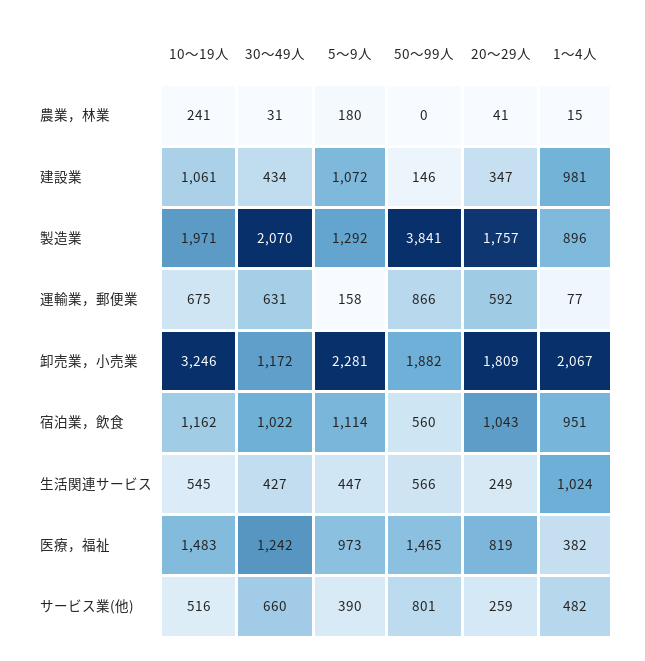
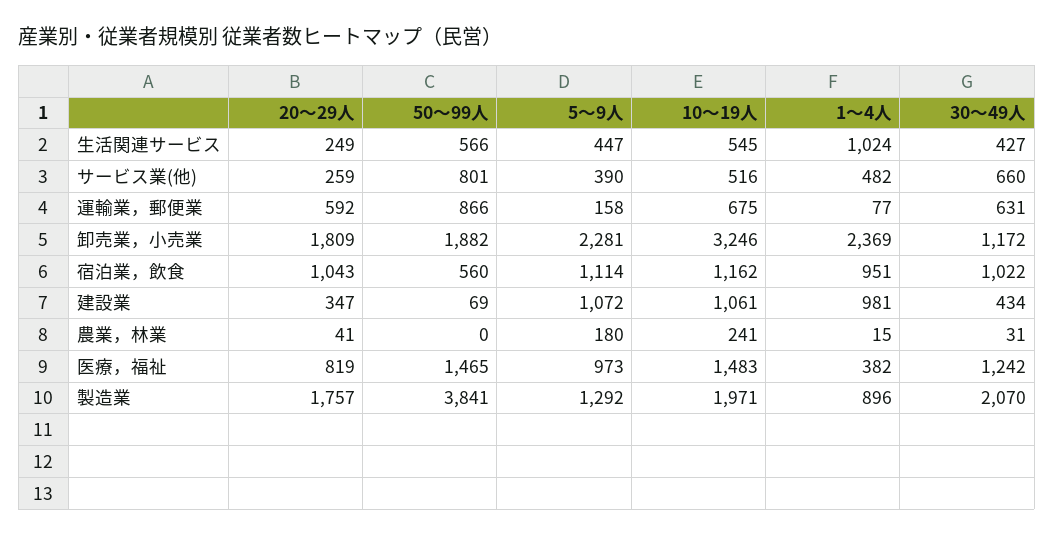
50～99人, 建設業: 146 -> 69
1～4人, 卸売業，小売業: 2067 -> 2369

